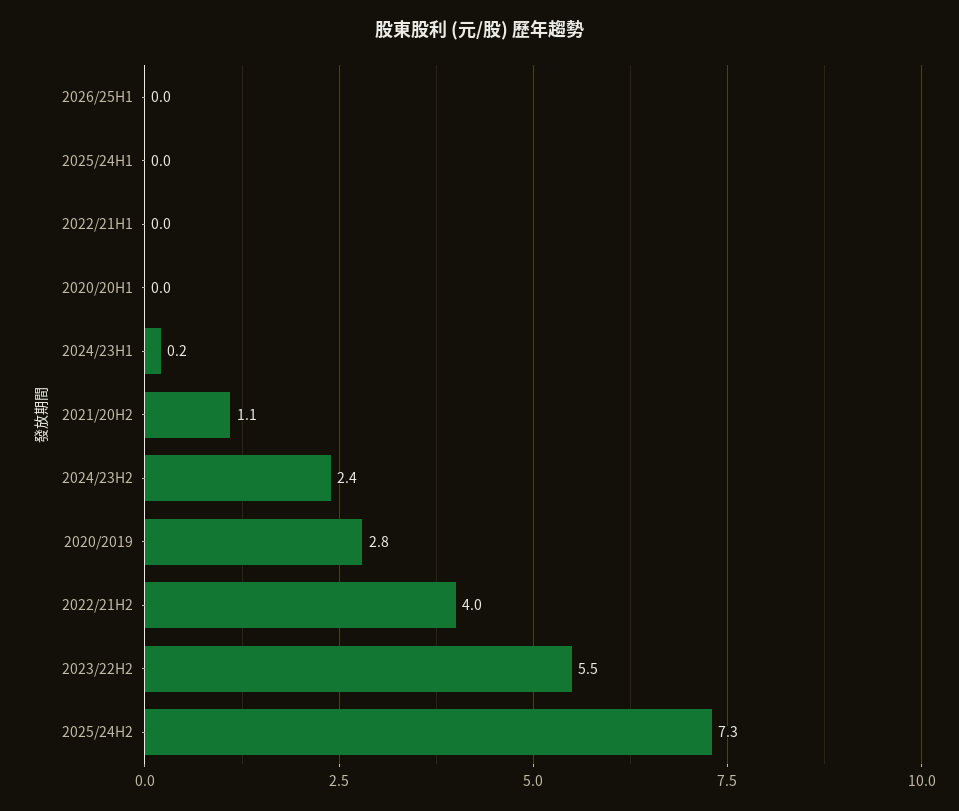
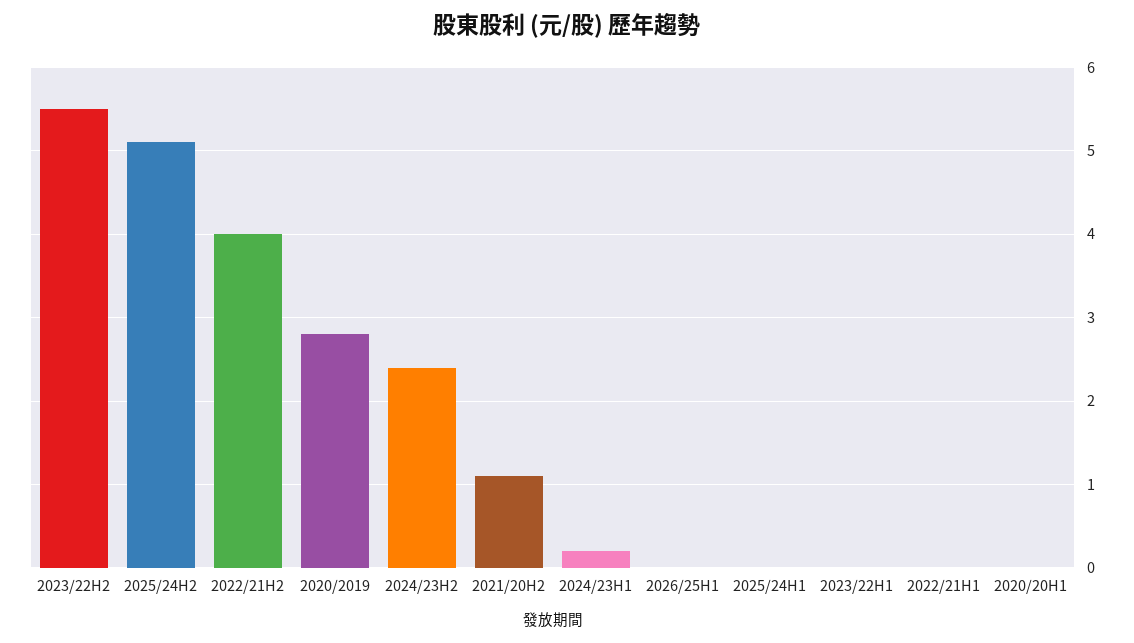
2025/24H2: 7.3 -> 5.1
2023/22H1: none -> 0

